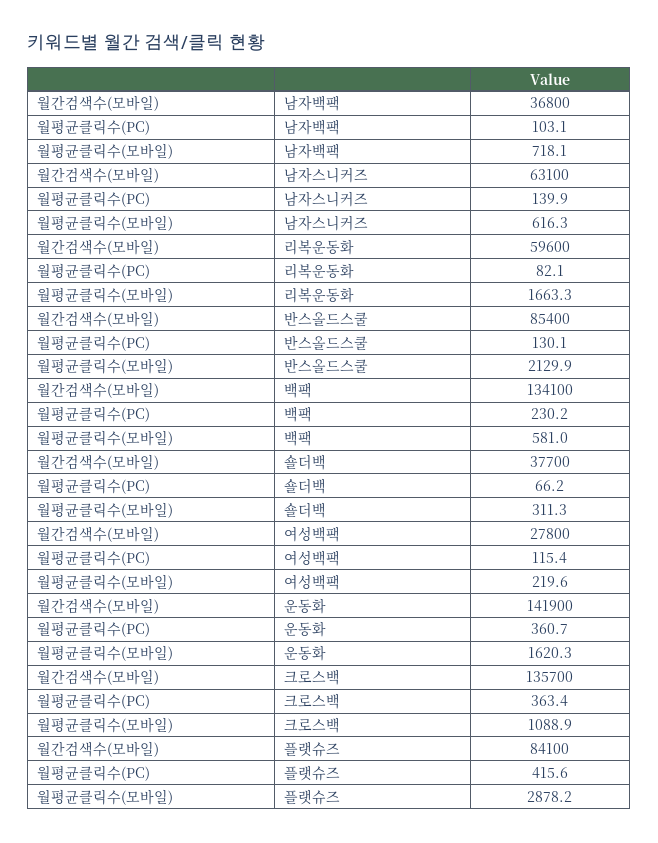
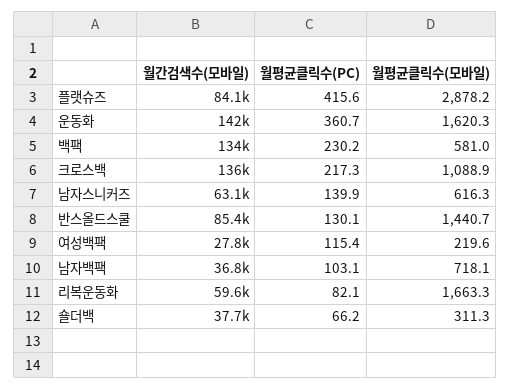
월평균클릭수(모바일), 반스올드스쿨: 2129.9 -> 1440.7
월평균클릭수(PC), 크로스백: 363.4 -> 217.3

